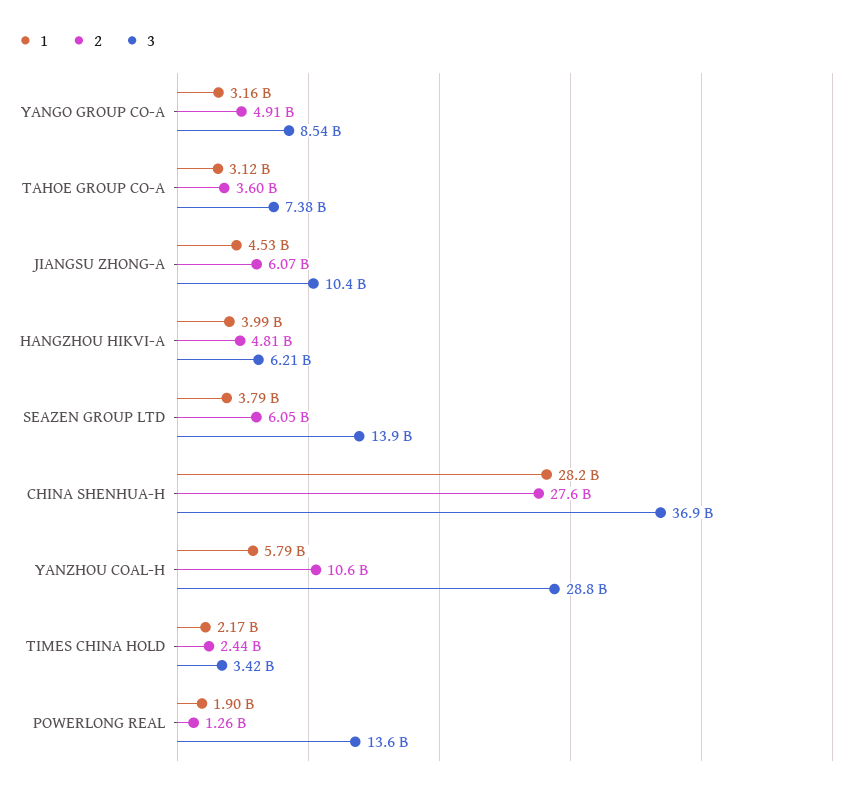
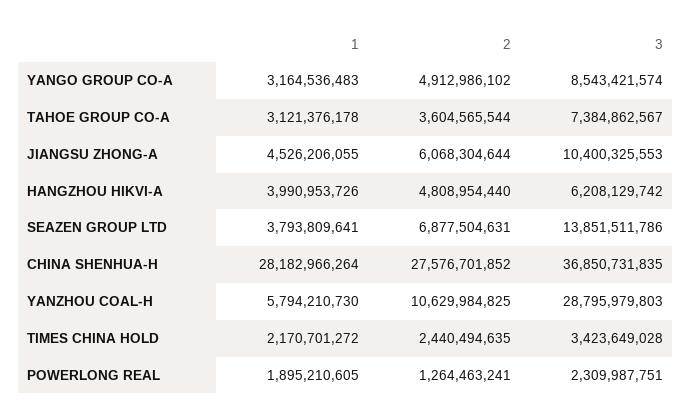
2, SEAZEN GROUP LTD: 6050000000 -> 6877504631
3, POWERLONG REAL: 13600000000 -> 2309987751

